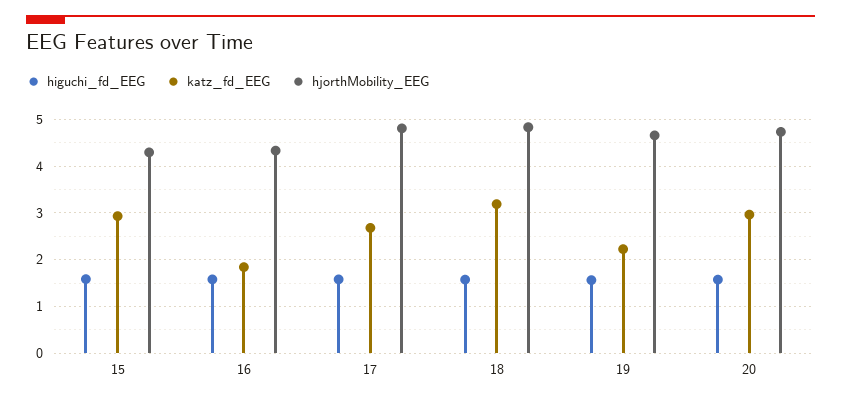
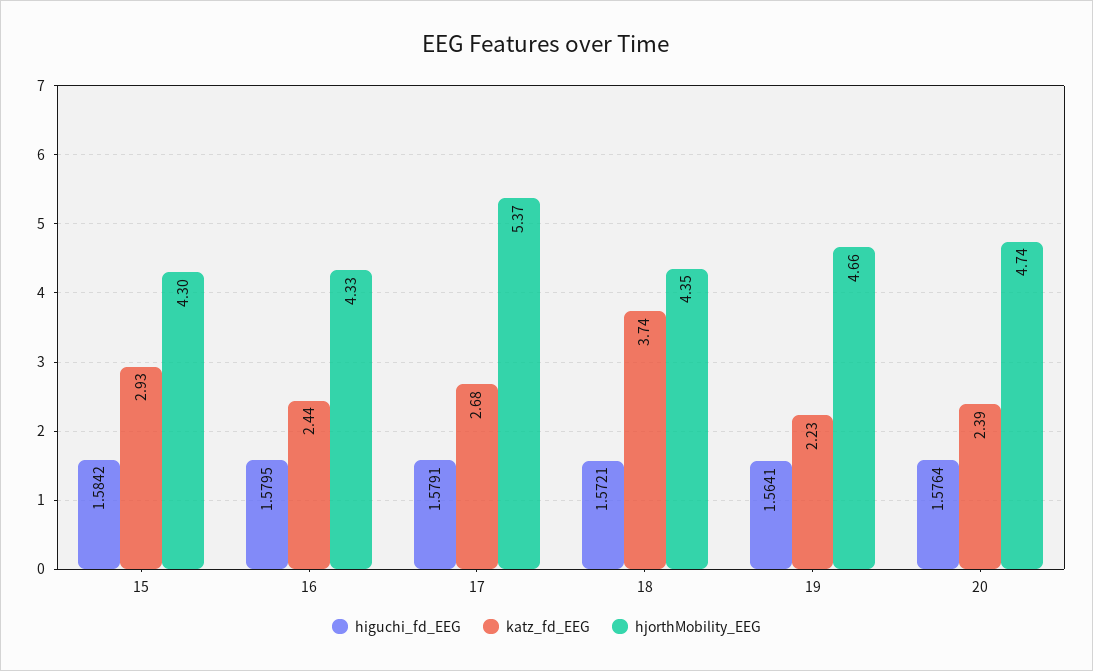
katz_fd_EEG, 16: 1.8 -> 2.44
hjorthMobility_EEG, 17: 4.8 -> 5.37
katz_fd_EEG, 18: 3.2 -> 3.74
hjorthMobility_EEG, 18: 4.8 -> 4.35
katz_fd_EEG, 20: 3 -> 2.39

